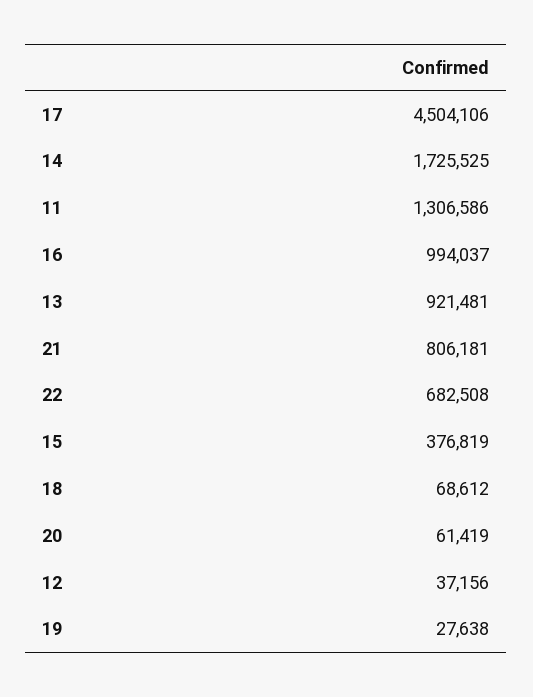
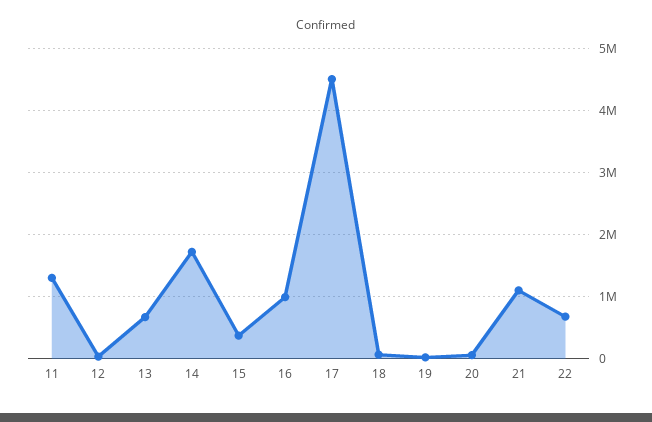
13: 921481 -> 700000
21: 806181 -> 1100000

